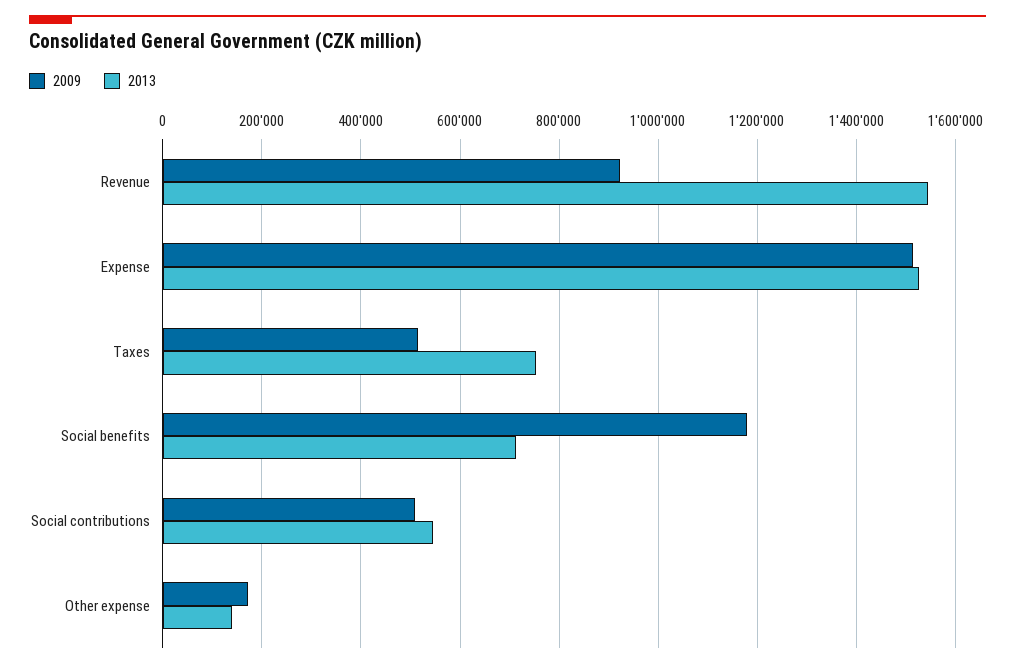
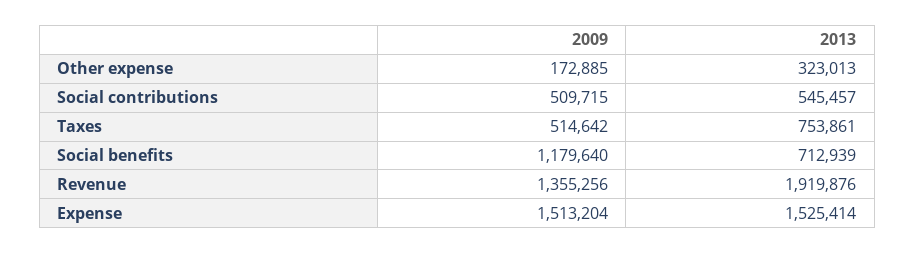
2009, Revenue: 920000 -> 1355256
2013, Revenue: 1540000 -> 1919876
2013, Other expense: 140000 -> 323013

